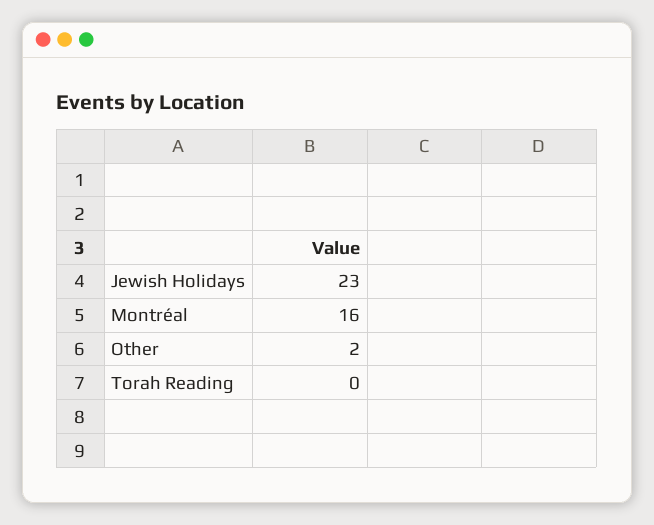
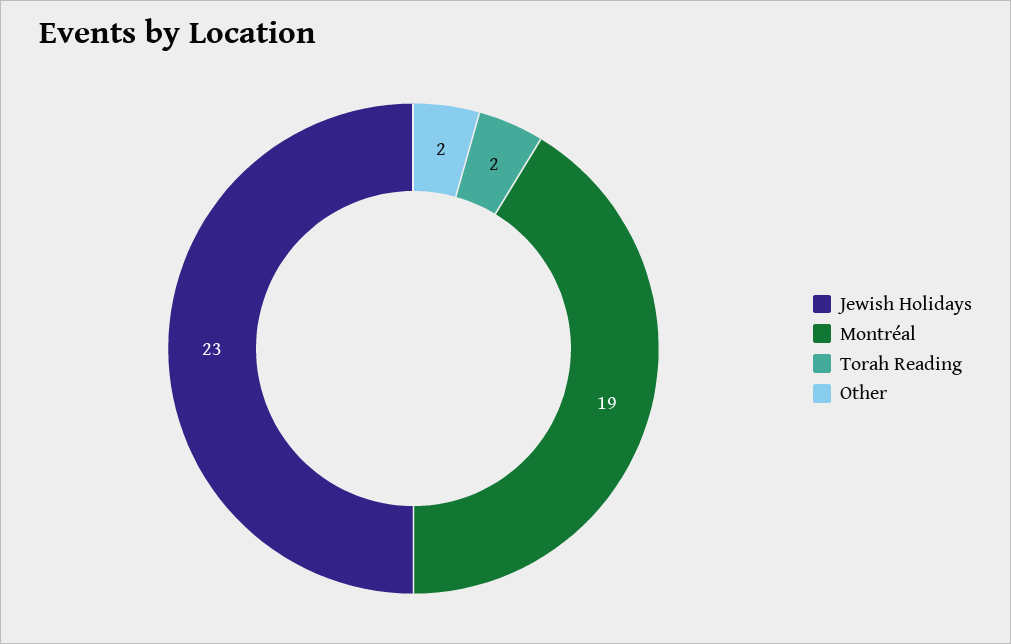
Montréal: 16 -> 19
Torah Reading: 0 -> 2

